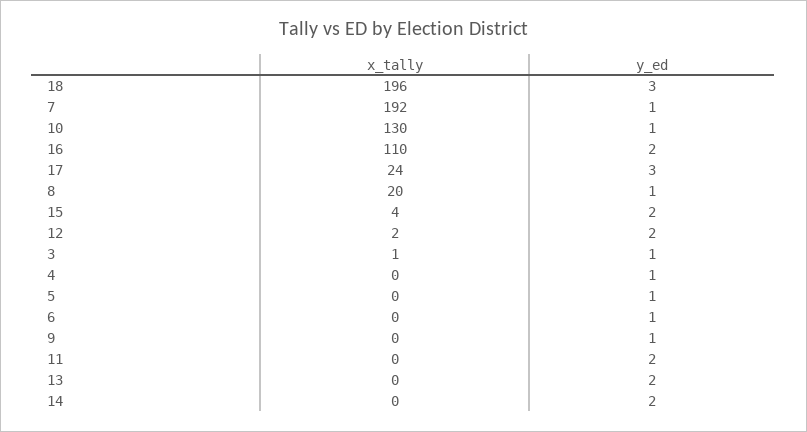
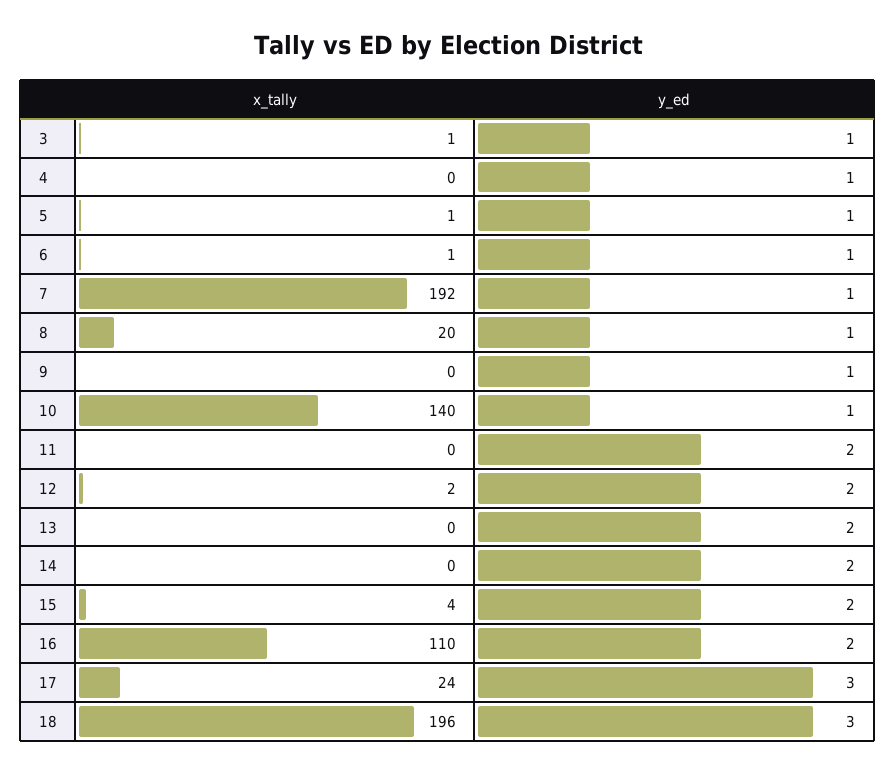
x_tally, 10: 130 -> 140
x_tally, 5: 0 -> 1
x_tally, 6: 0 -> 1

